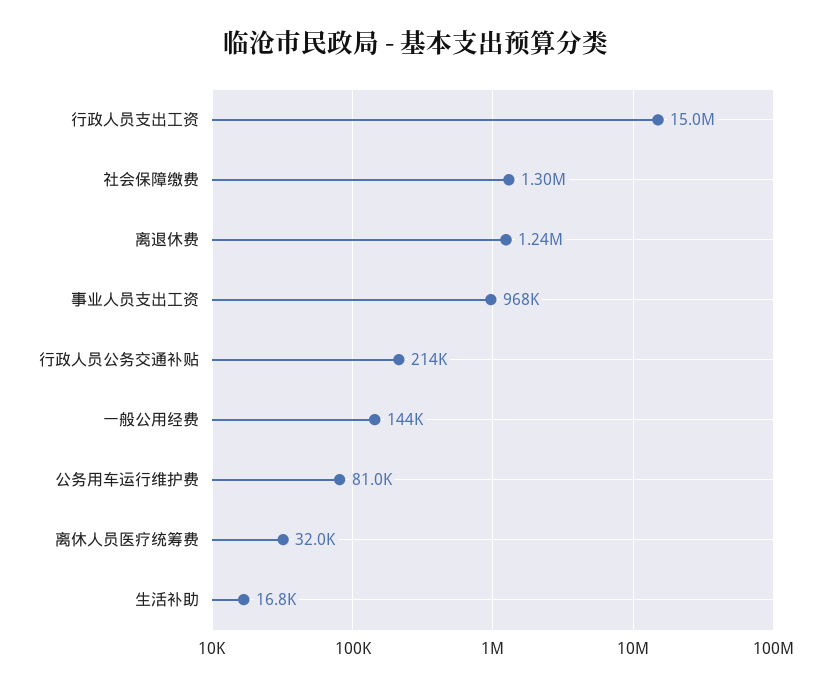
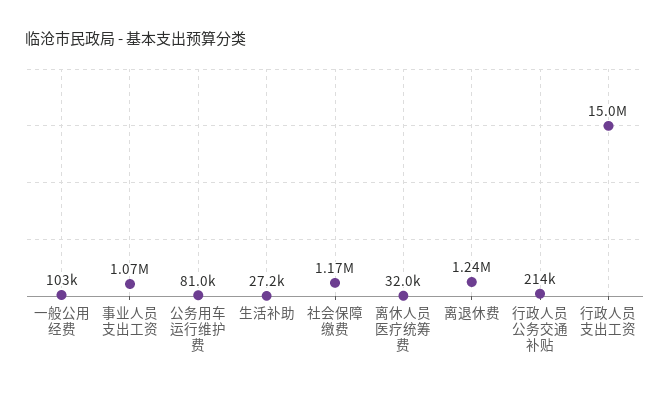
社会保障缴费: 1300000 -> 1170000
事业人员支出工资: 968000 -> 1070000
一般公用经费: 144000 -> 103000
生活补助: 16800 -> 27200

